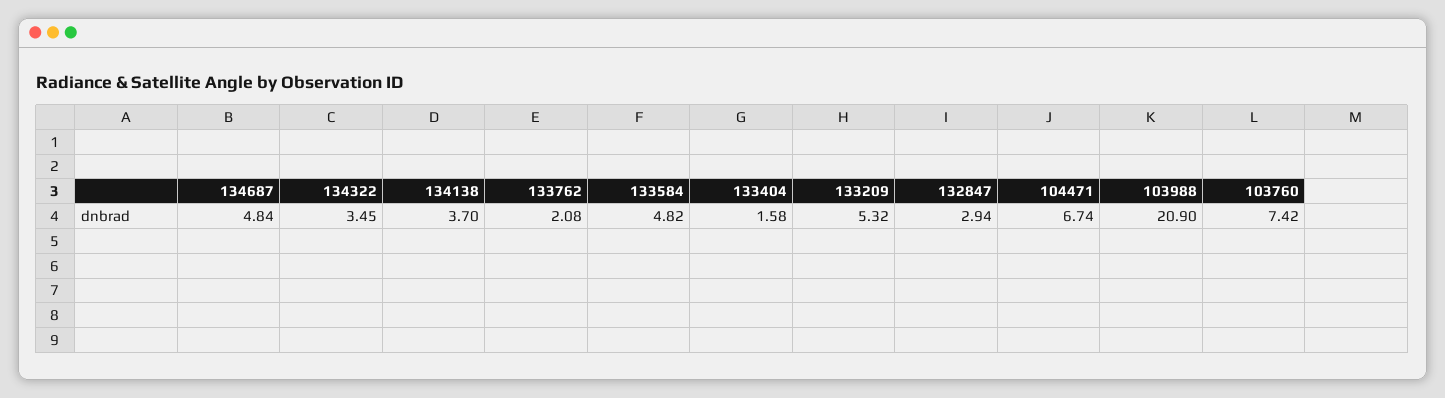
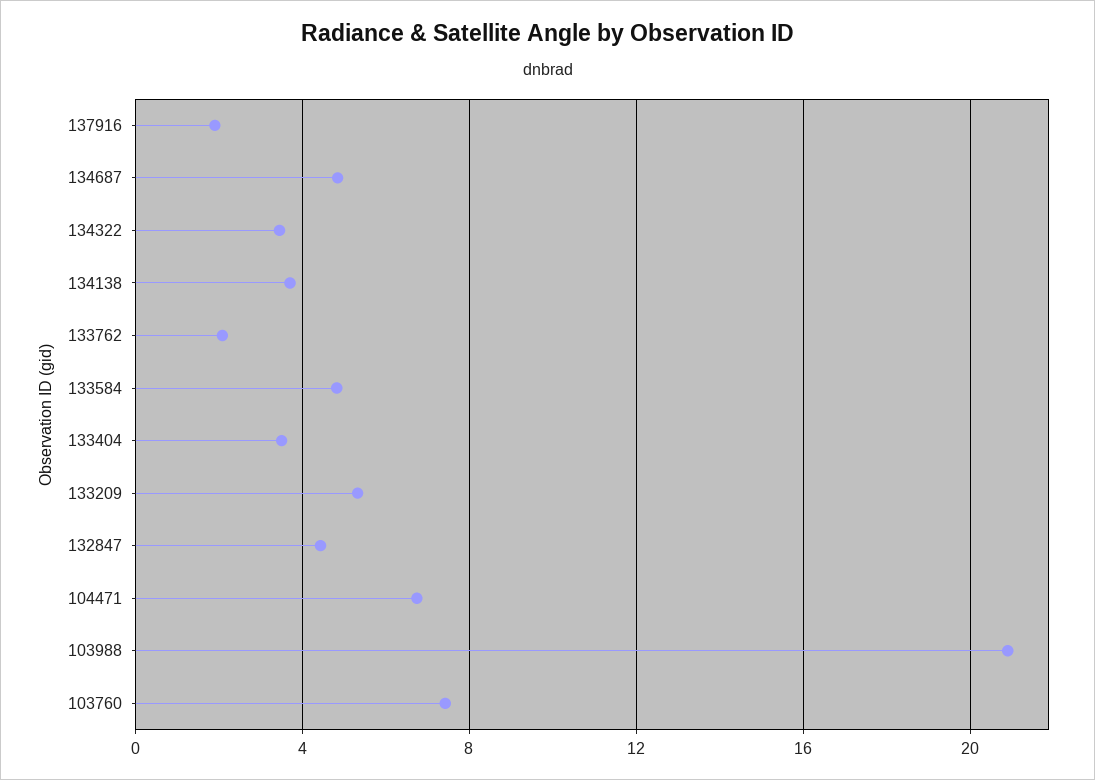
133404: 1.58 -> 3.5
132847: 2.94 -> 4.5
137916: none -> 2

